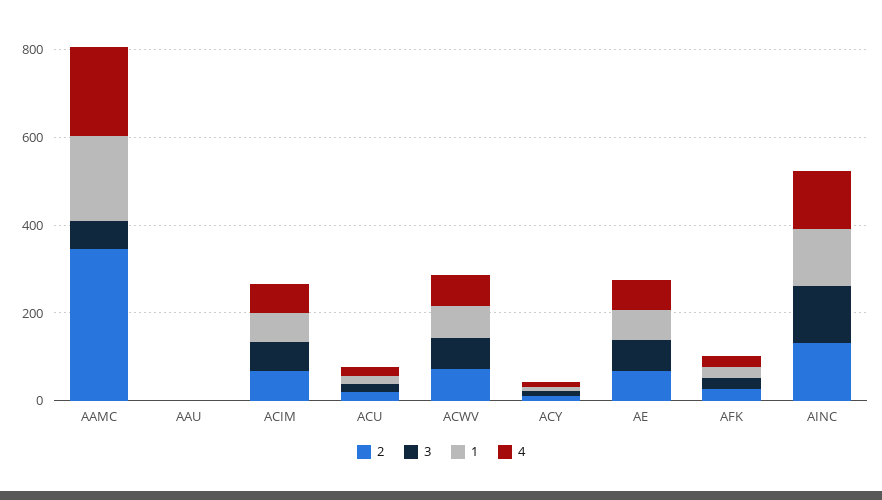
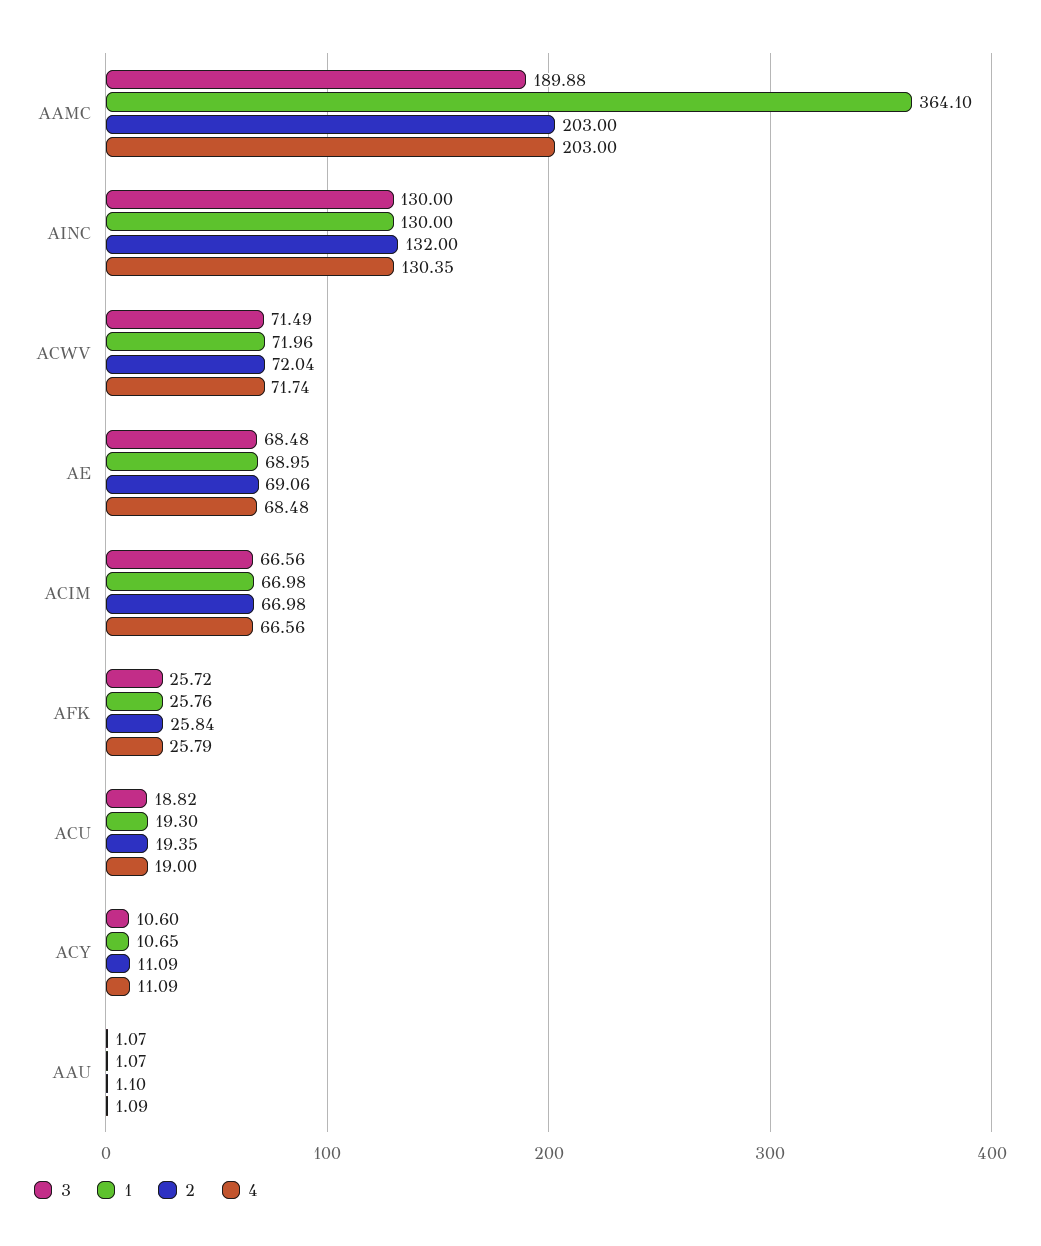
2, AAMC: 350 -> 203
3, AAMC: 50 -> 189.88
1, AAMC: 200 -> 364.1

